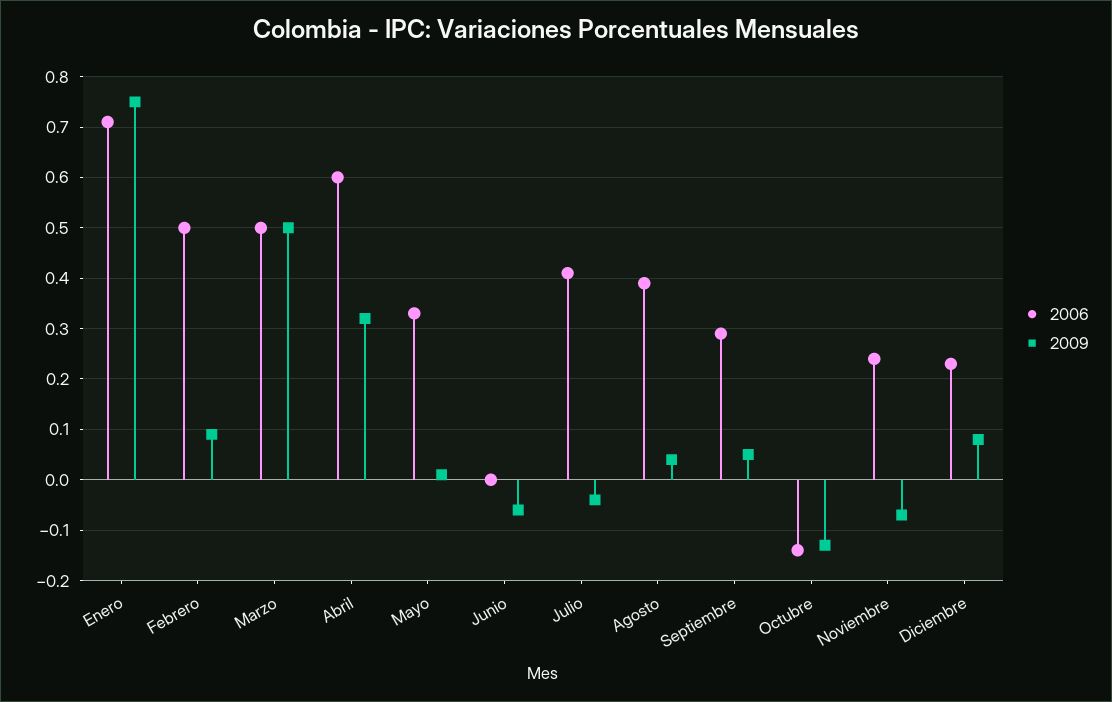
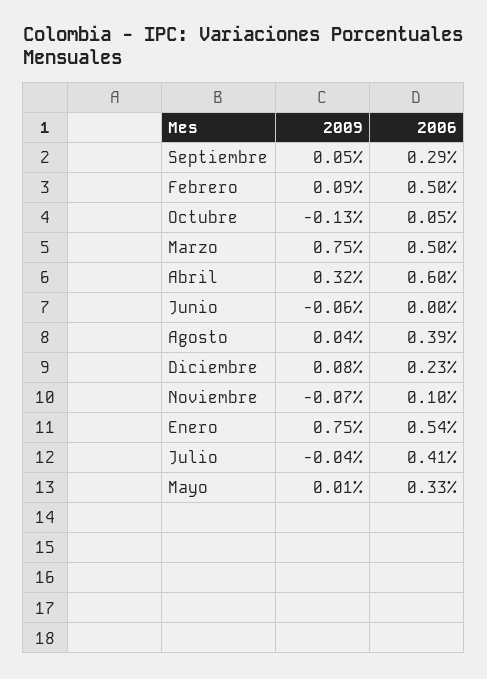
2006, Enero: 0.7 -> 0.54
2009, Marzo: 0.5 -> 0.75
2006, Octubre: -0.15 -> 0.05
2006, Noviembre: 0.25 -> 0.1

